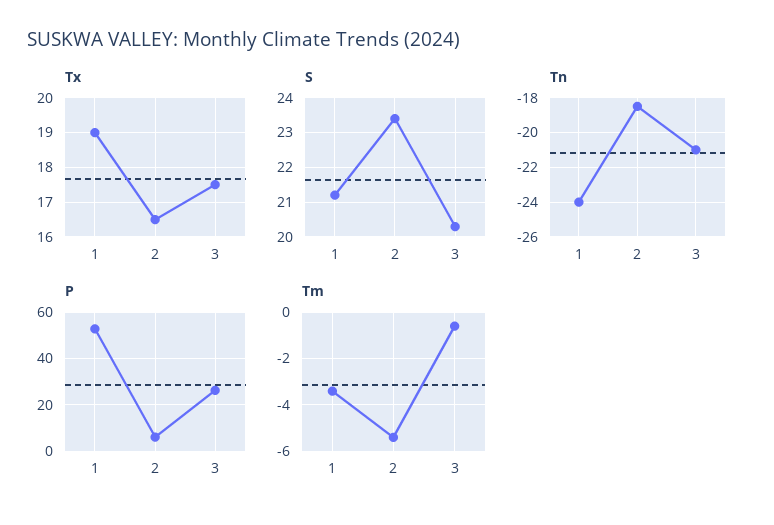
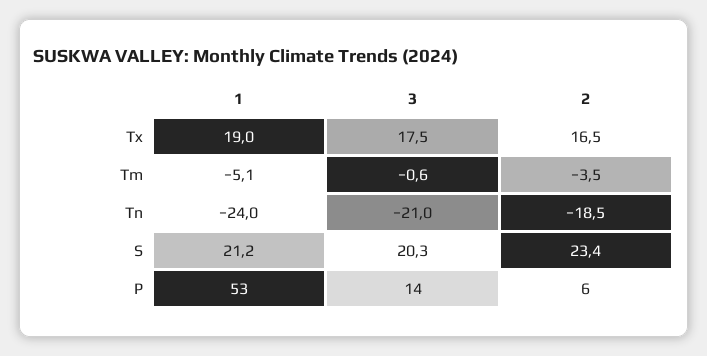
P, 3: 25 -> 14
Tm, 1: -3.5 -> -5.1
Tm, 2: -5.5 -> -3.5

